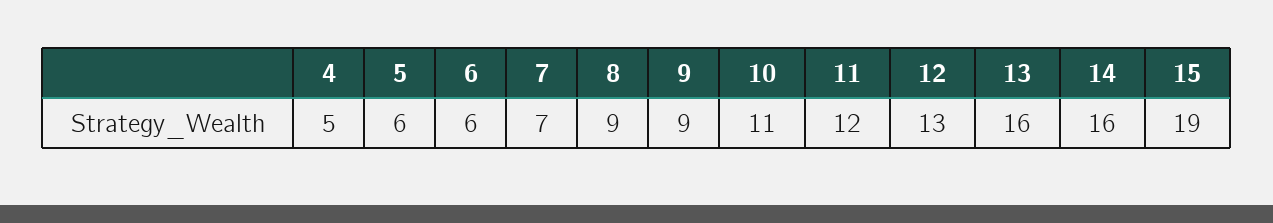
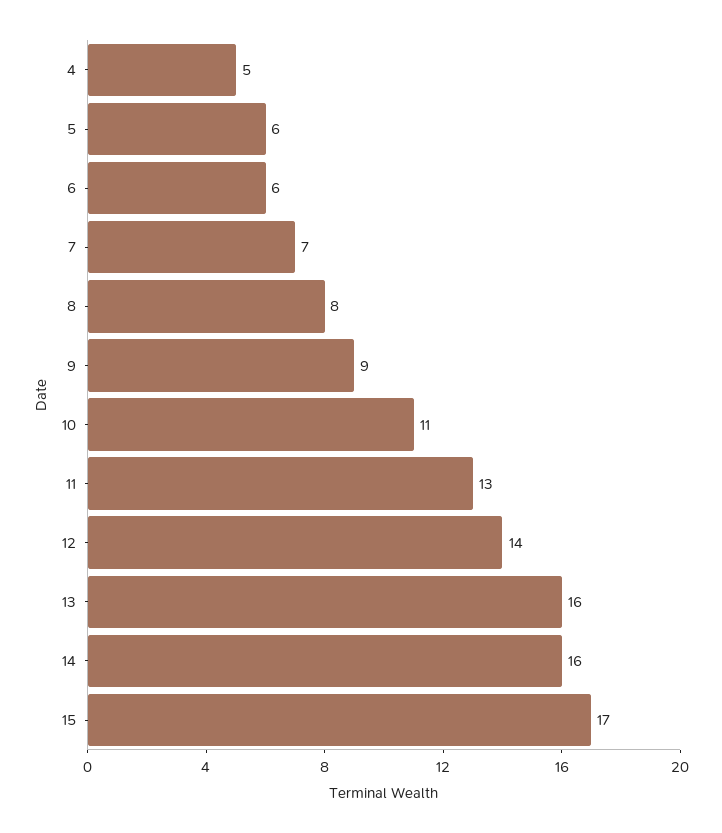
8: 9 -> 8
11: 12 -> 13
12: 13 -> 14
15: 19 -> 17

